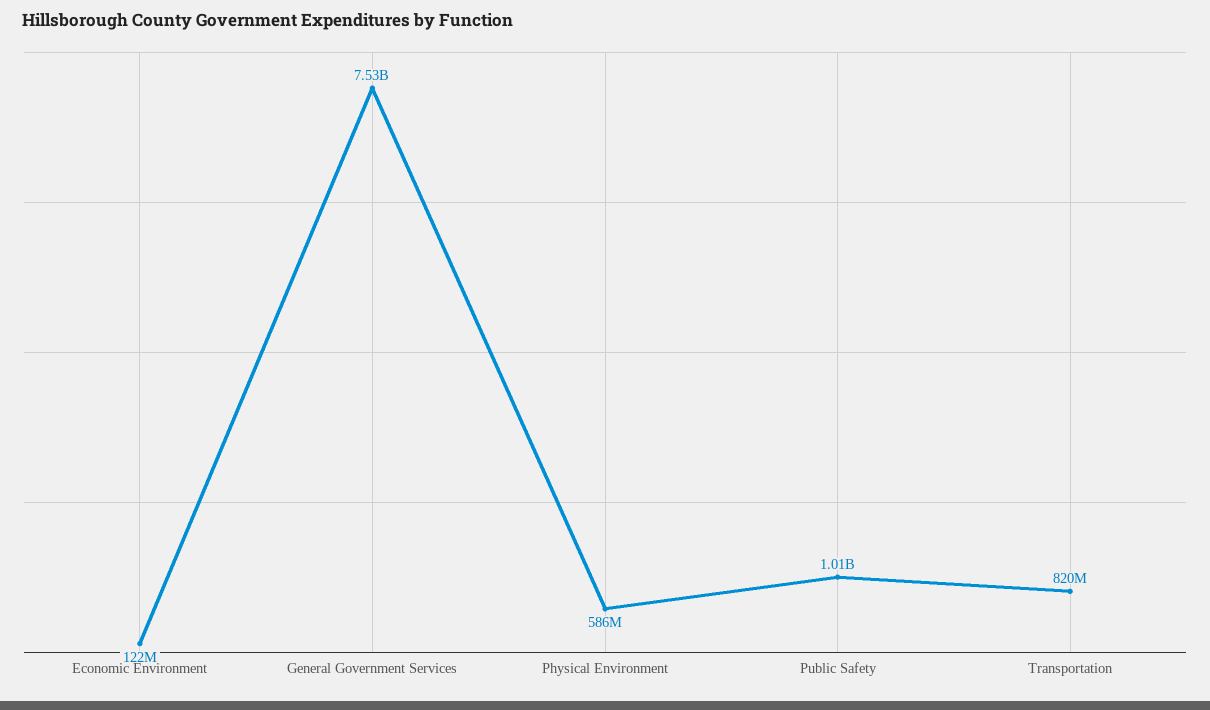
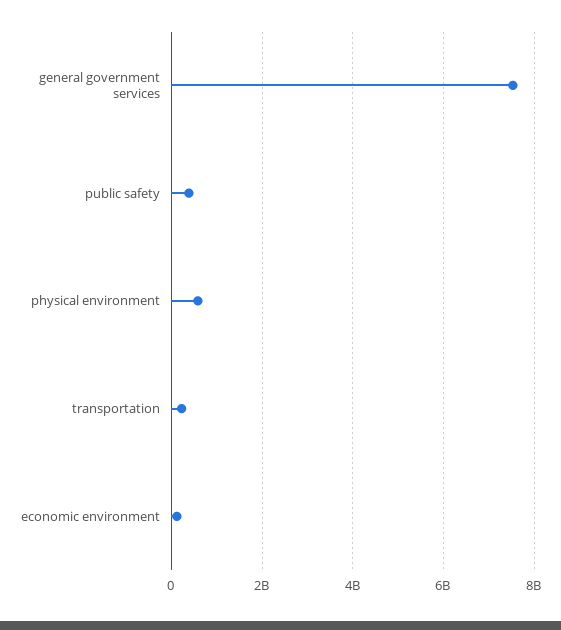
Public Safety: 1010000000 -> 400000000
Transportation: 820000000 -> 200000000

